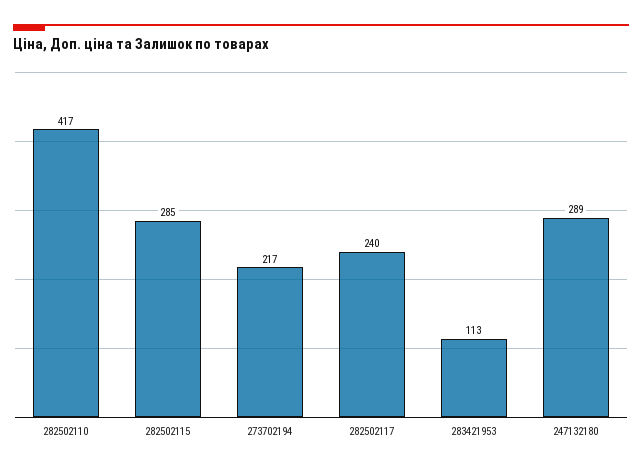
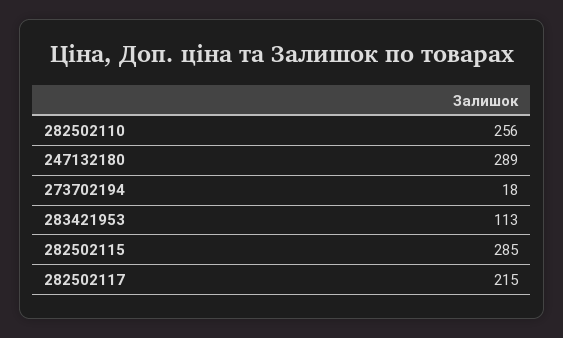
282502110: 417 -> 256
273702194: 217 -> 18
282502117: 240 -> 215

